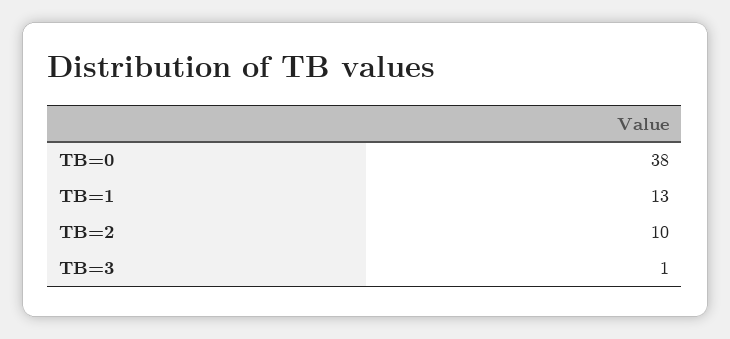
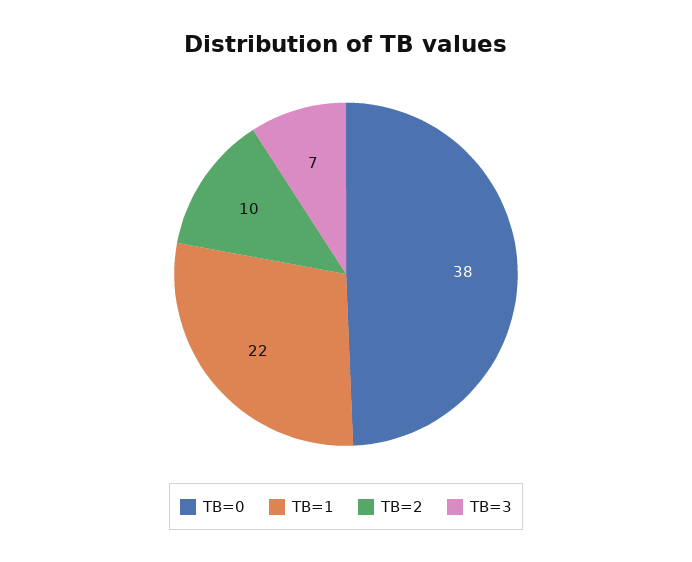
TB=1: 13 -> 22
TB=3: 1 -> 7

